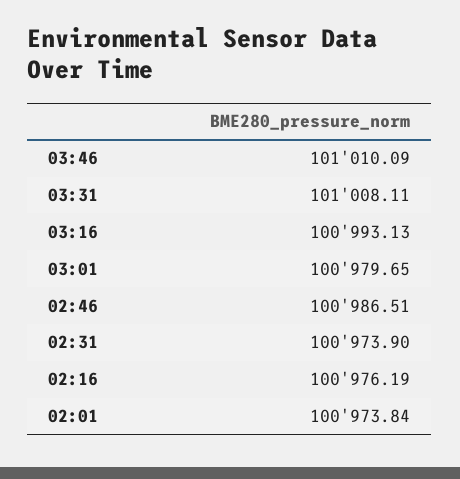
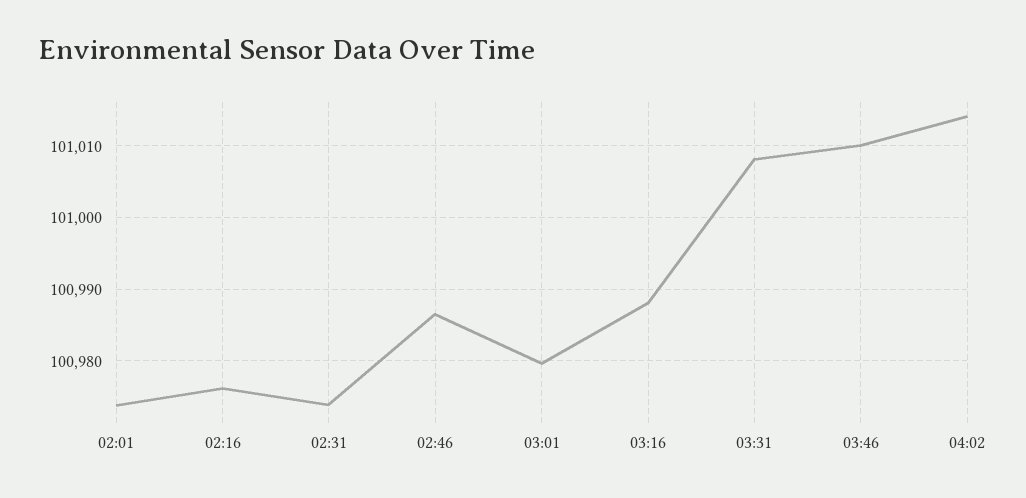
03:16: 100993.13 -> 100988
04:02: none -> 101014

